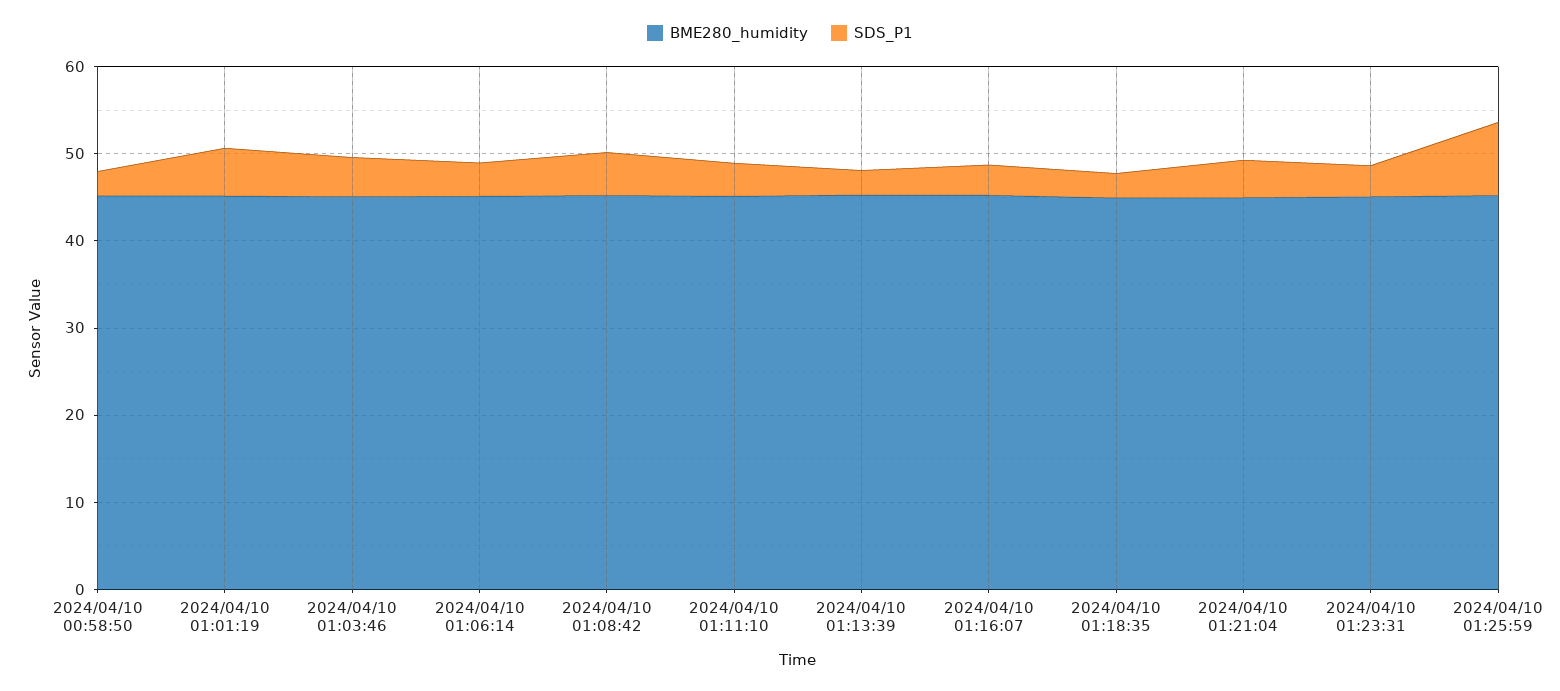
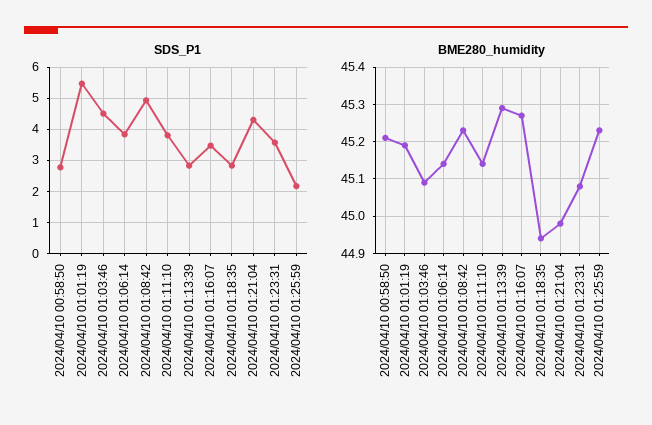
SDS_P1, 2024/04/10 01:25:59: 8 -> 2.2

